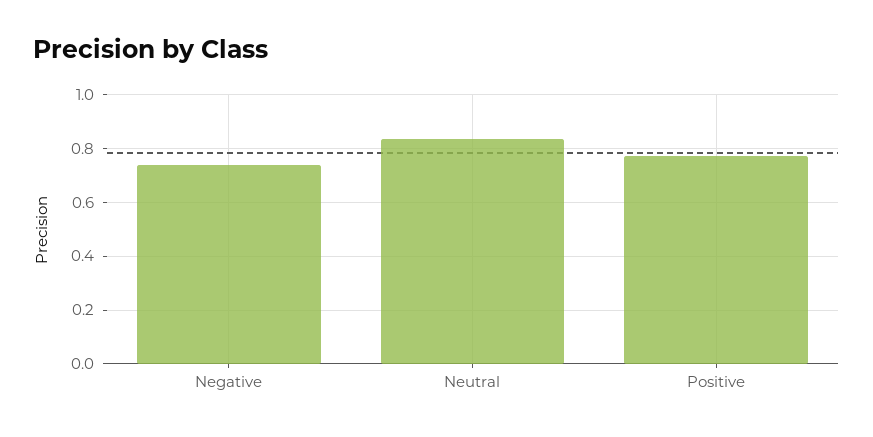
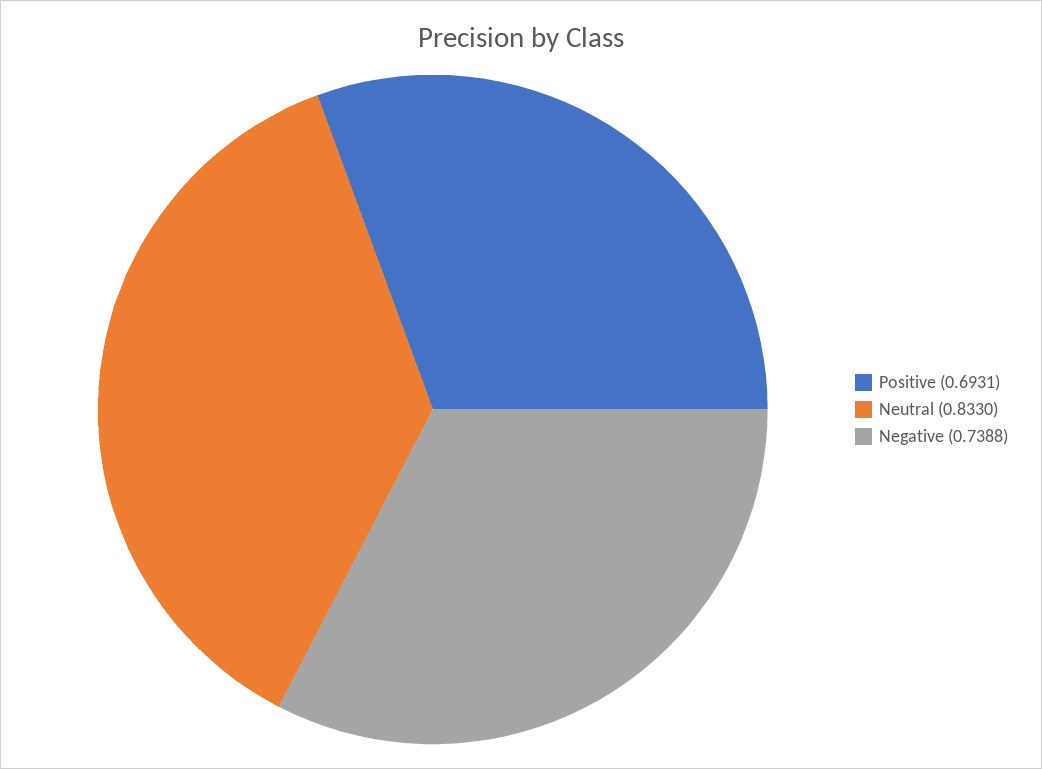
Positive: 0.775 -> 0.6931

